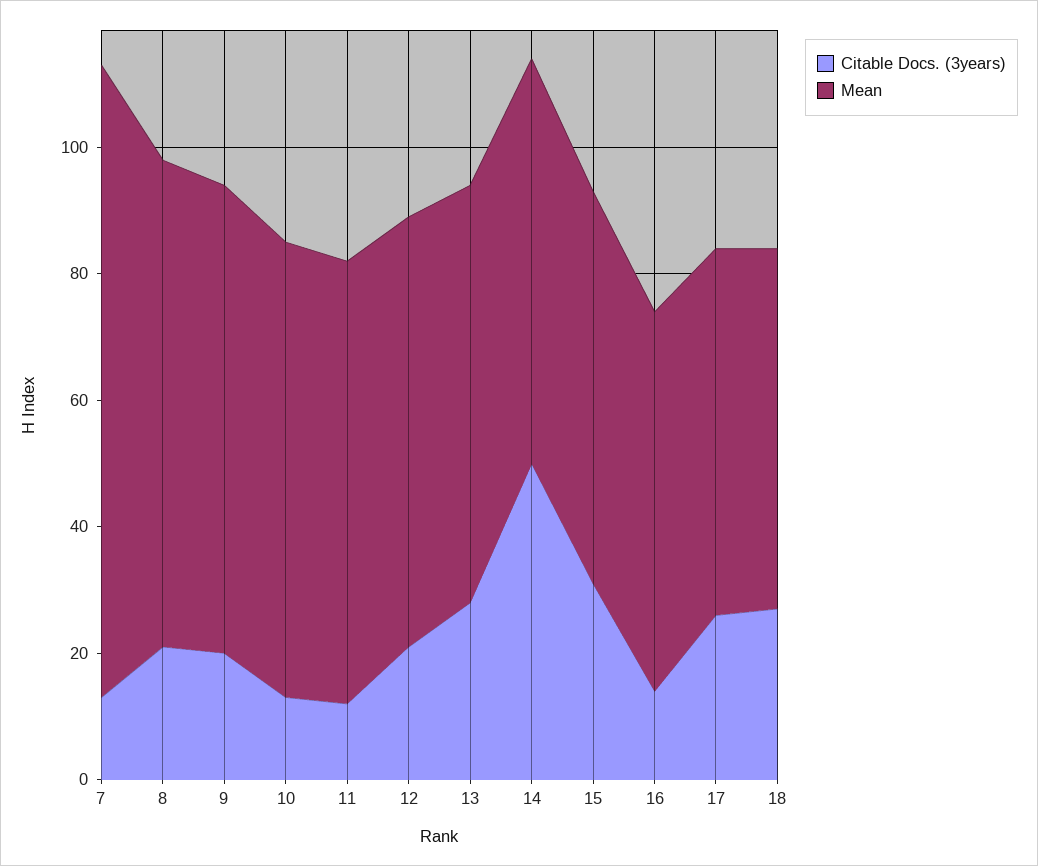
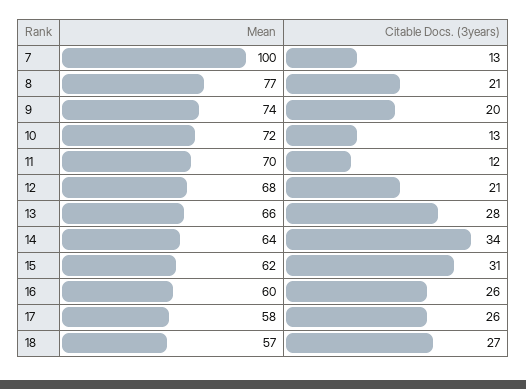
Citable Docs. (3years), 14: 50 -> 34
Citable Docs. (3years), 16: 15 -> 26

